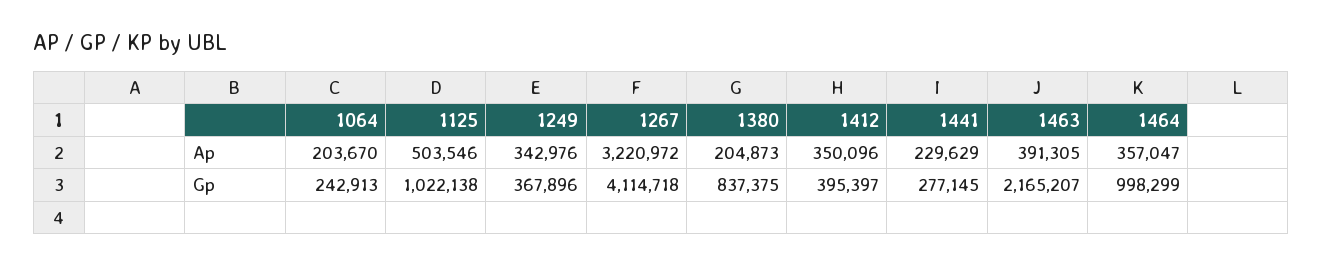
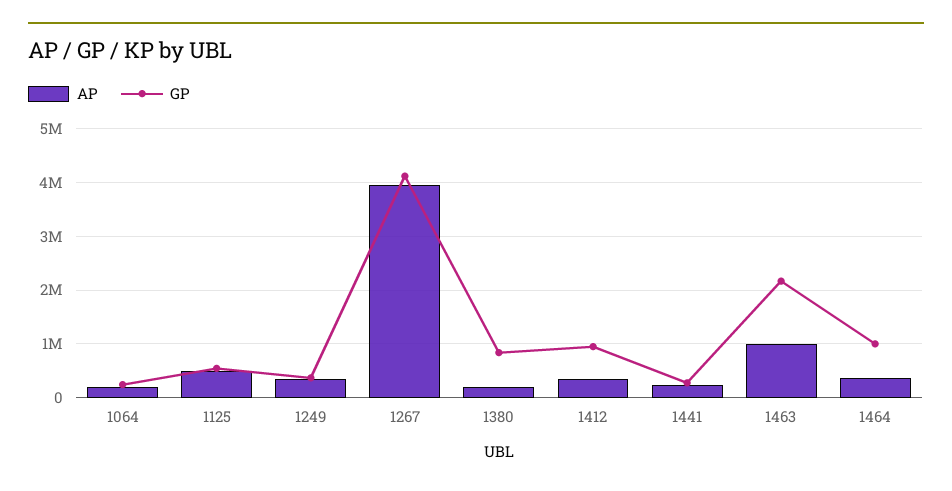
Ap, 1267: 3220972 -> 4000000
Ap, 1463: 391305 -> 1000000
Gp, 1125: 1022138 -> 600000
Gp, 1412: 395397 -> 1000000

